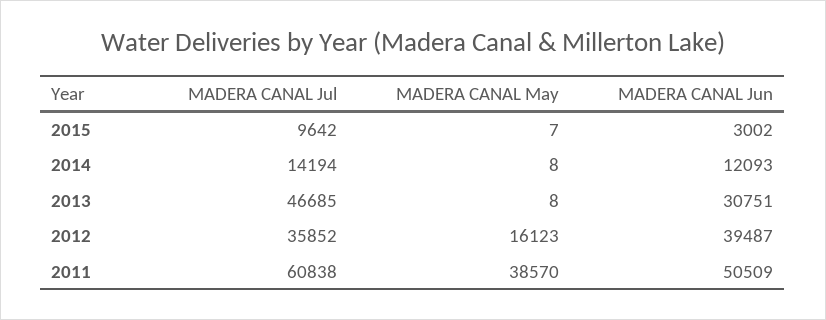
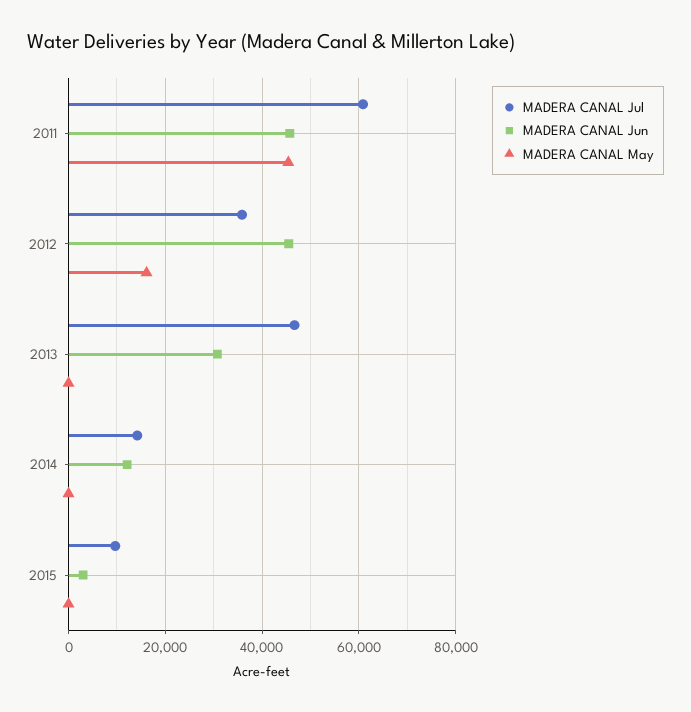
MADERA CANAL Jun, 2012: 39487 -> 46000
MADERA CANAL May, 2011: 38570 -> 46000
MADERA CANAL Jun, 2011: 50509 -> 46000

